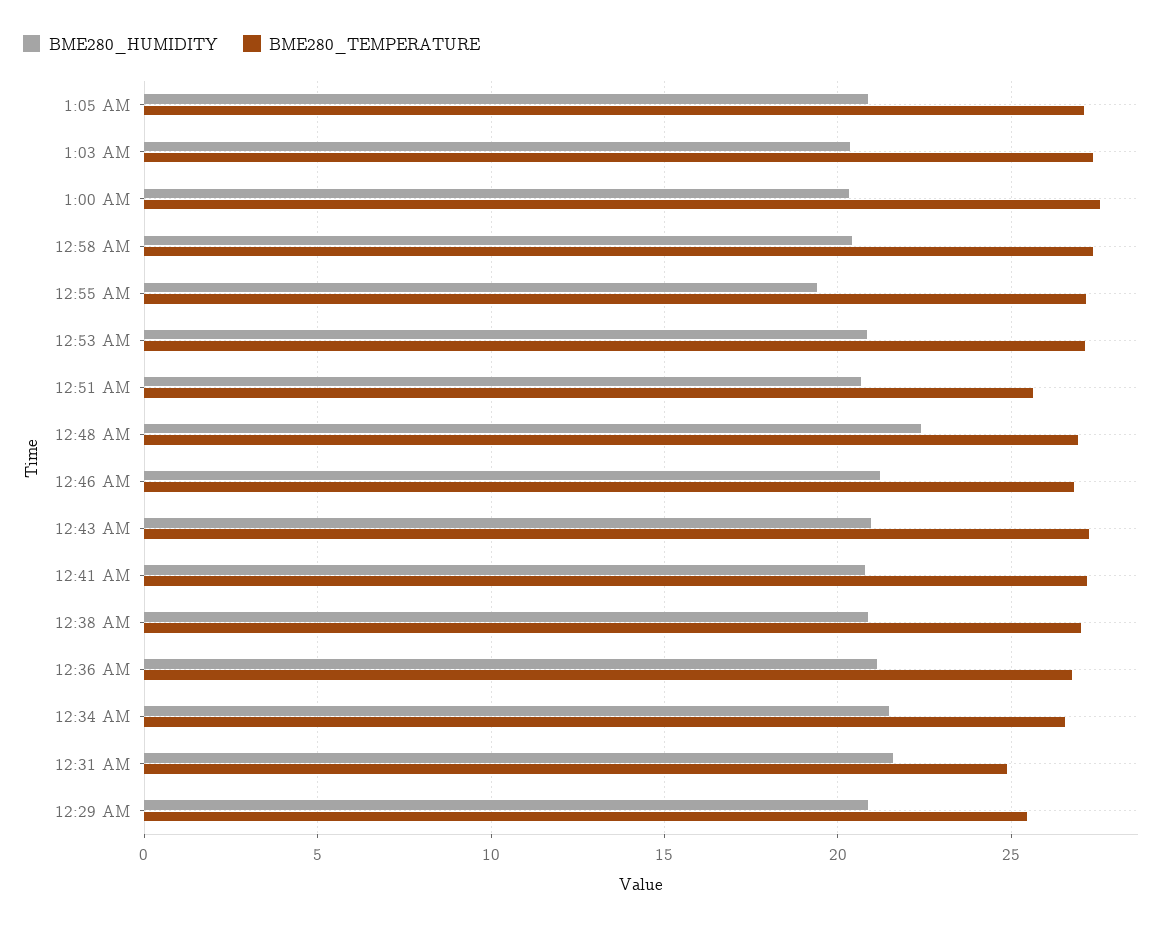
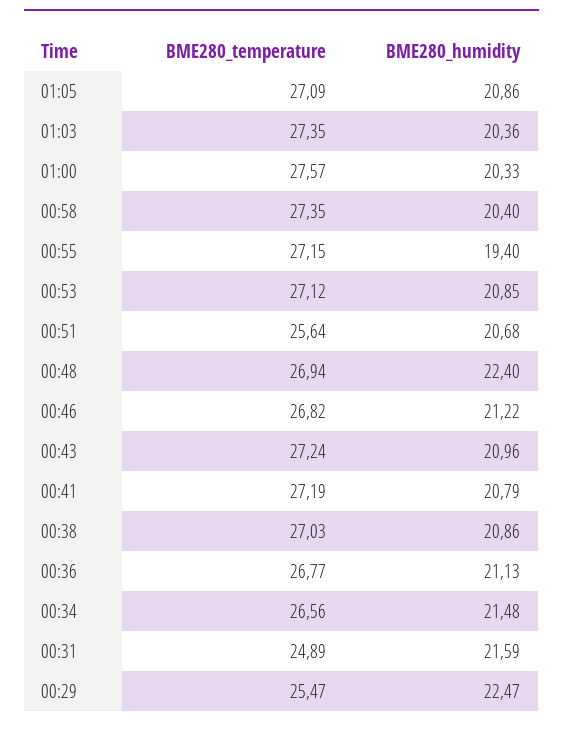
BME280_HUMIDITY, 12:29 AM: 21 -> 22.47

